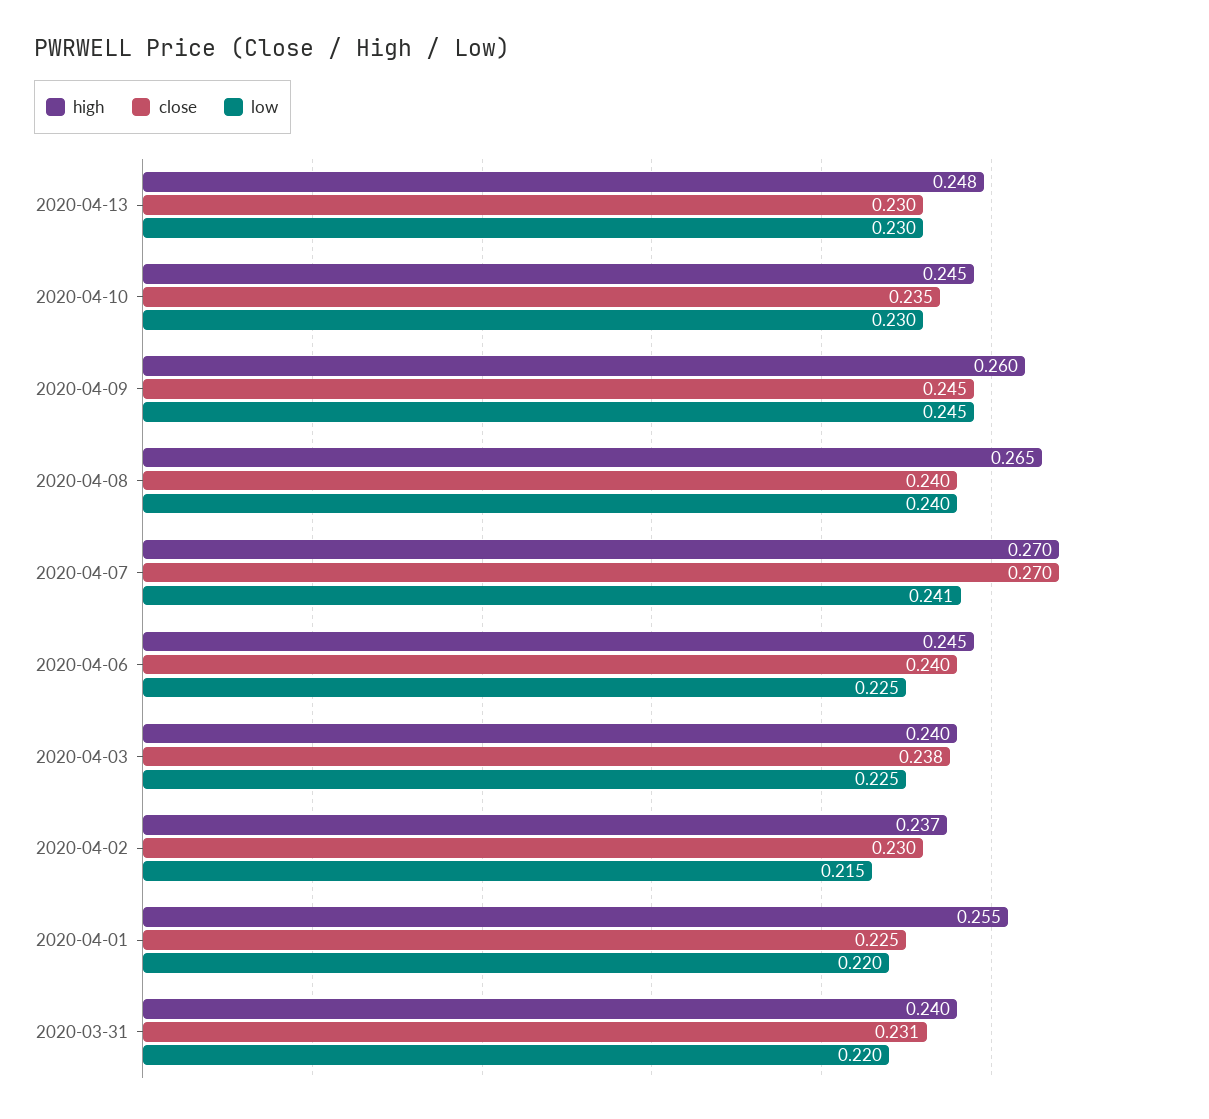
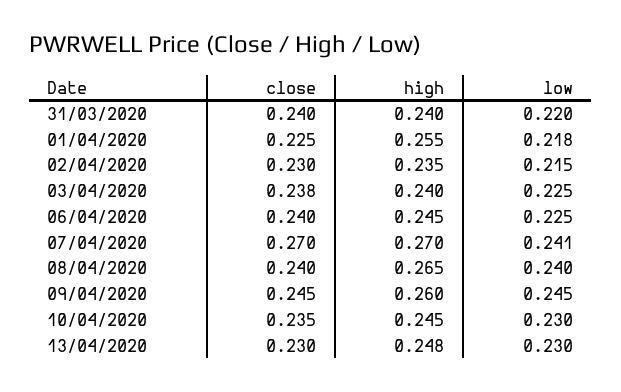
high, 2020-04-02: 0.237 -> 0.235
low, 2020-04-01: 0.22 -> 0.218
close, 2020-03-31: 0.231 -> 0.24

